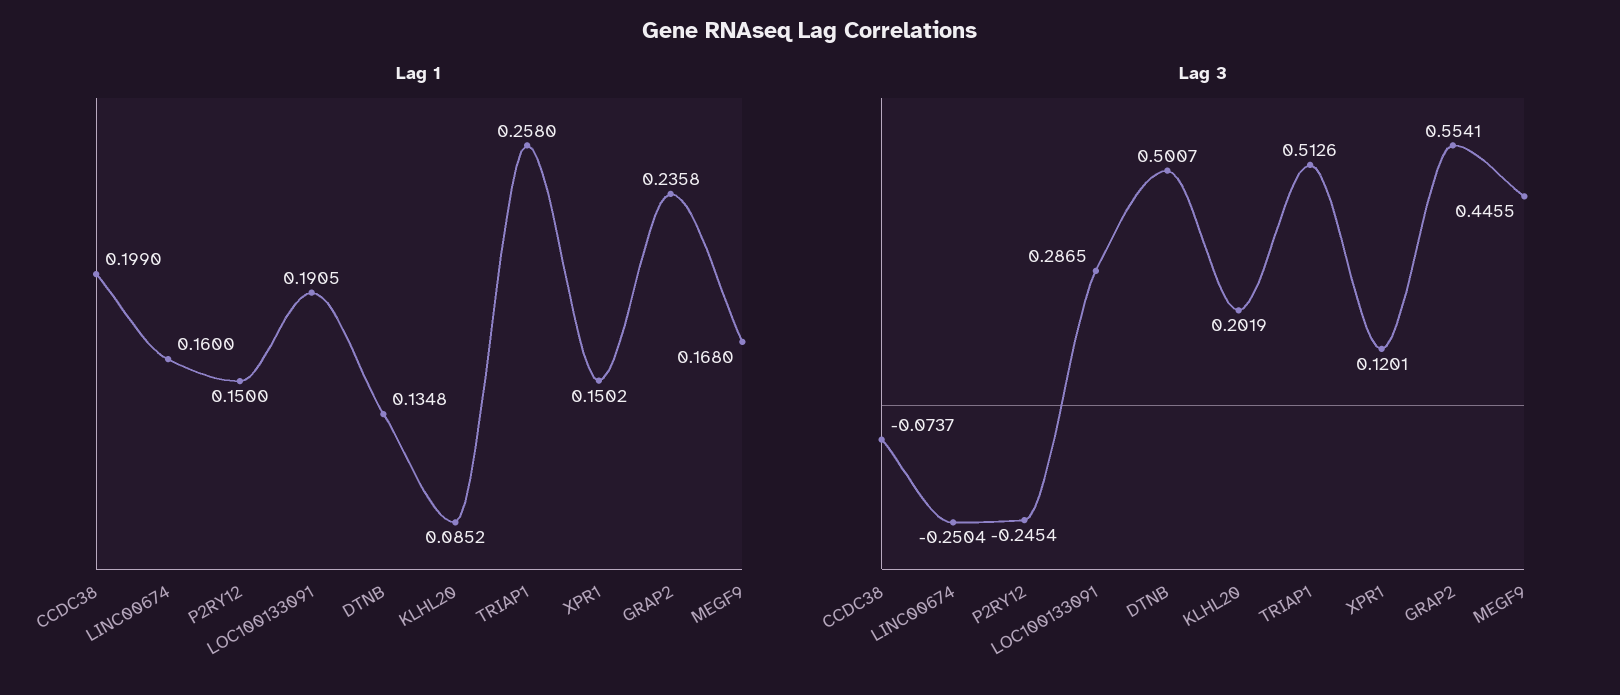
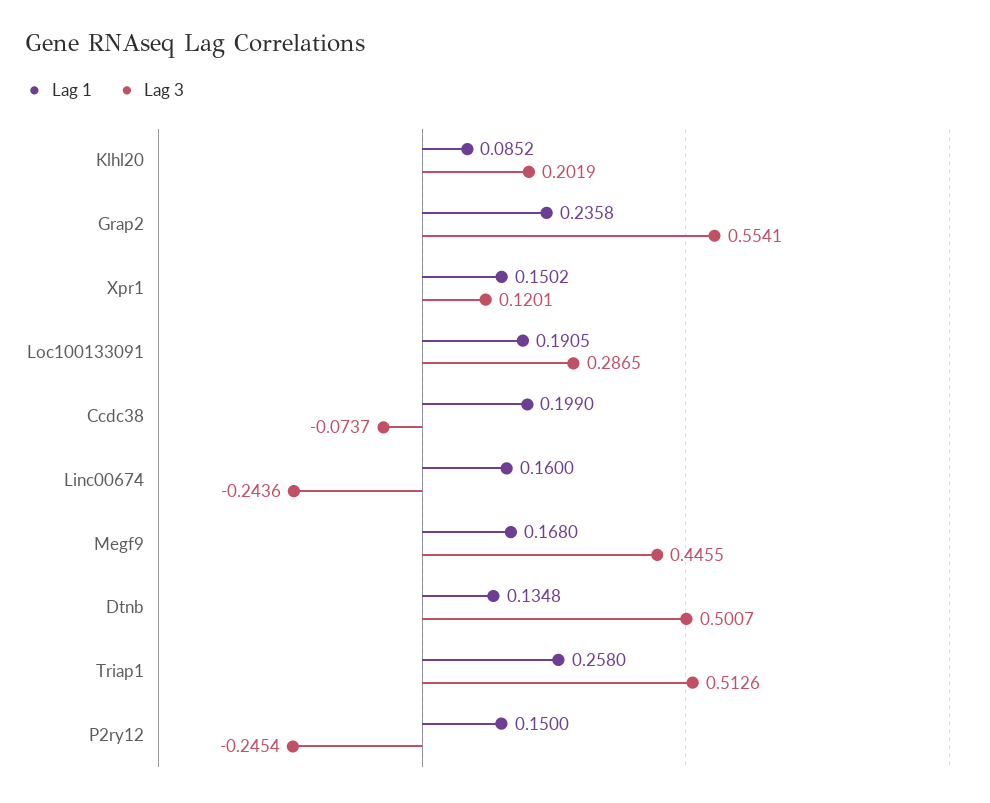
Lag 3, LINC00674: -0.2504 -> -0.2436

